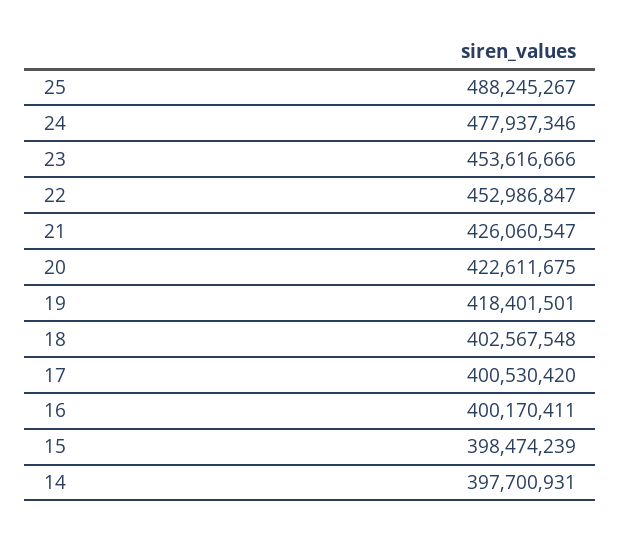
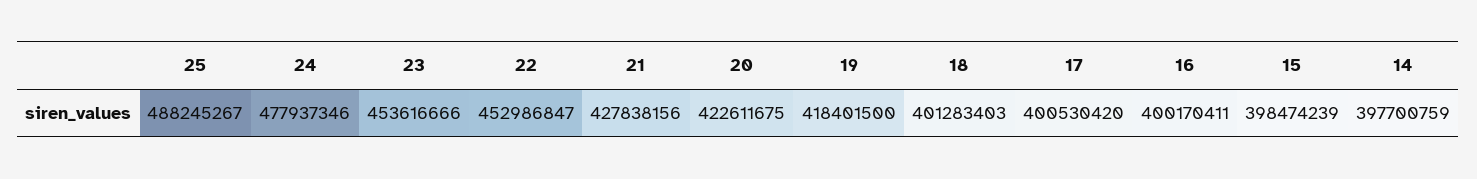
21: 426060547 -> 427838156
19: 418401501 -> 418401500
18: 402567548 -> 401283403
14: 397700931 -> 397700759

